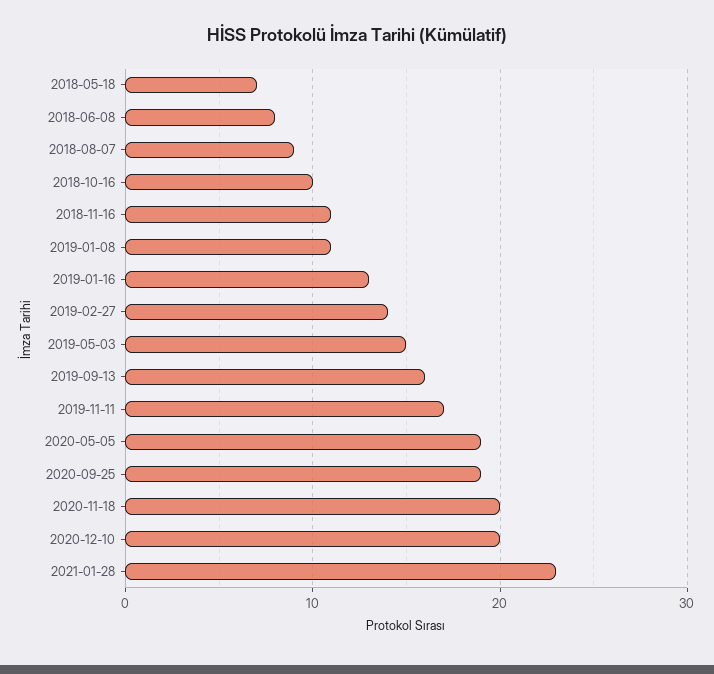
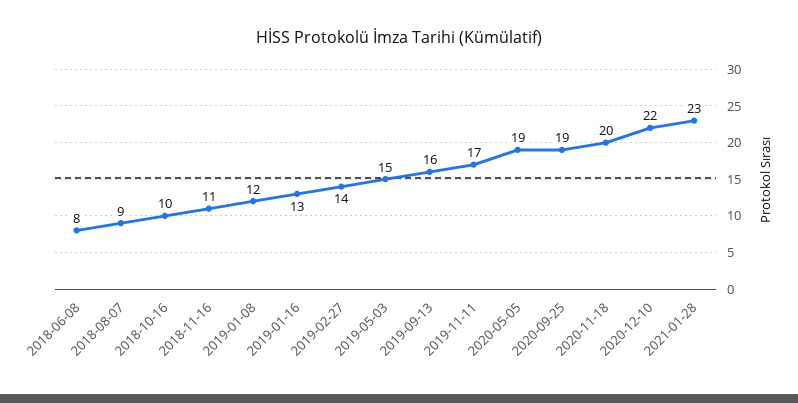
2018-05-18: 7 -> none
2019-01-08: 11 -> 12
2020-12-10: 20 -> 22

